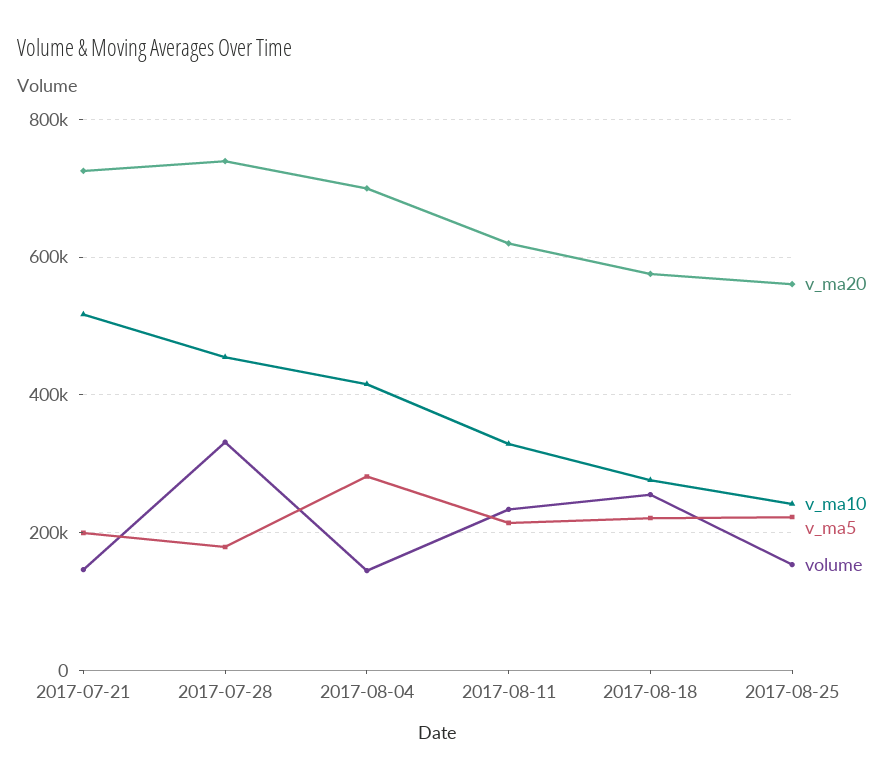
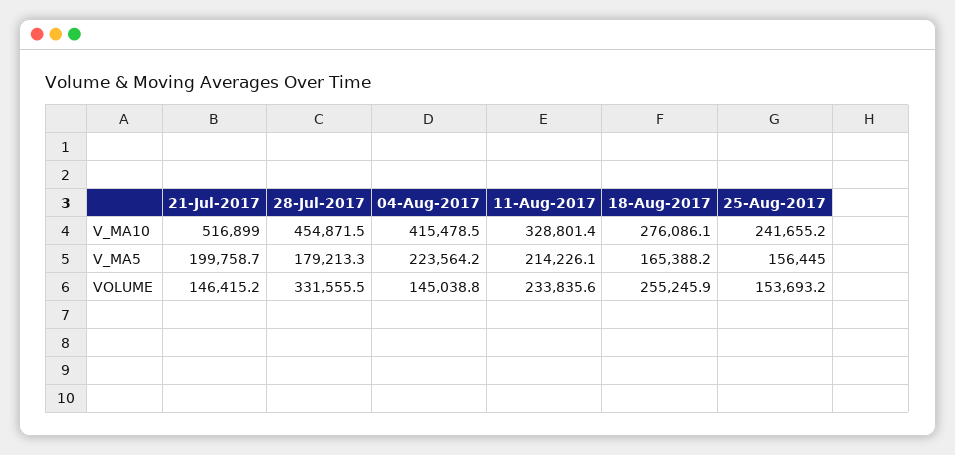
v_ma20, 2017-07-21: 720000 -> none
v_ma20, 2017-07-28: 740000 -> none
v_ma20, 2017-08-04: 700000 -> none
v_ma5, 2017-08-04: 280000 -> 223564.2
v_ma20, 2017-08-11: 620000 -> none
v_ma20, 2017-08-18: 580000 -> none
v_ma5, 2017-08-18: 220000 -> 165388.2
v_ma20, 2017-08-25: 560000 -> none
v_ma5, 2017-08-25: 220000 -> 156445

